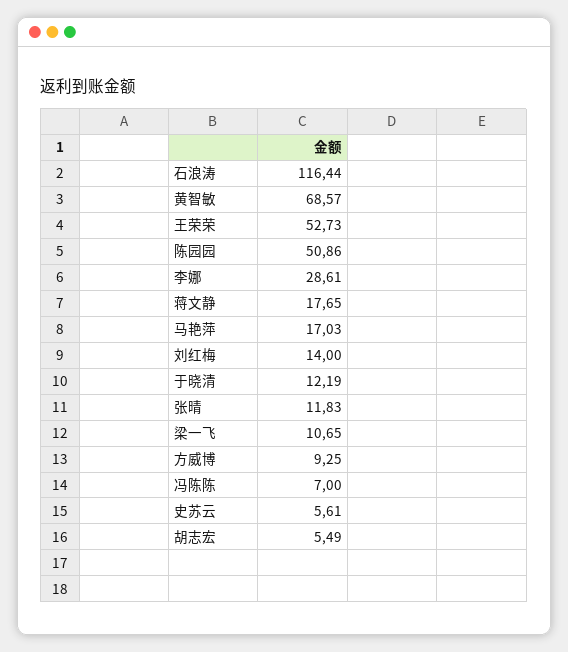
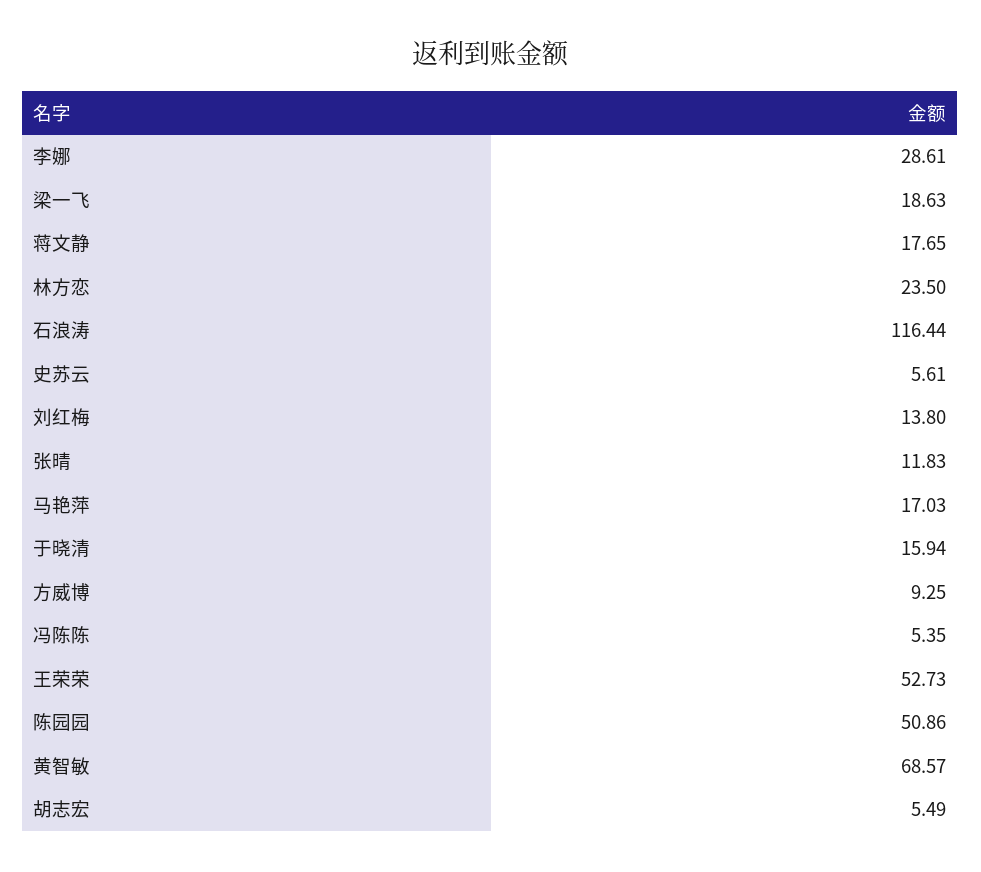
刘红梅: 14 -> 13.8
于晓清: 12.19 -> 15.94
梁一飞: 10.65 -> 18.63
冯陈陈: 7 -> 5.35
林方恋: none -> 23.5

